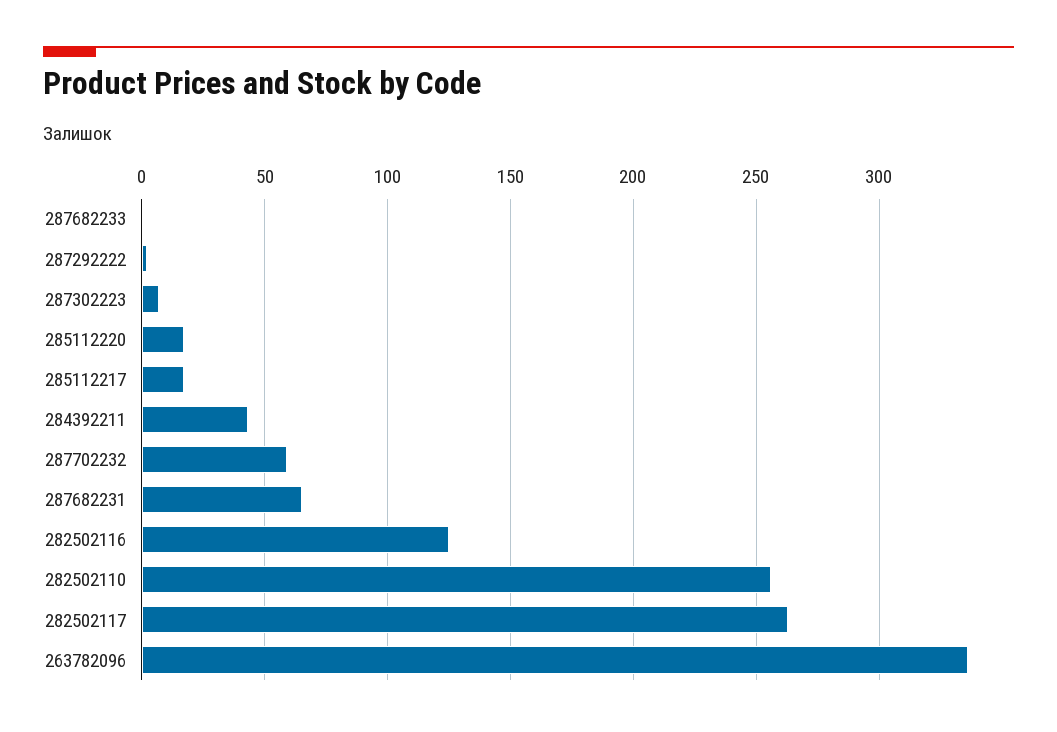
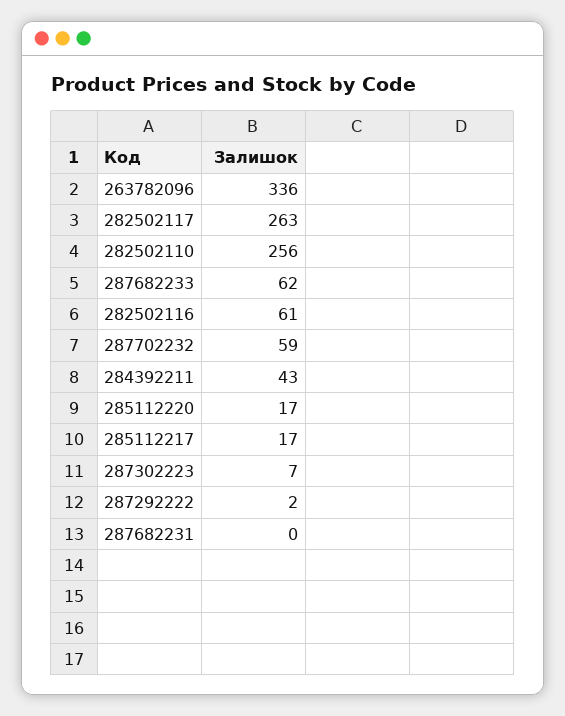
287682233: 0 -> 62
287682231: 65 -> 0
282502116: 125 -> 61

